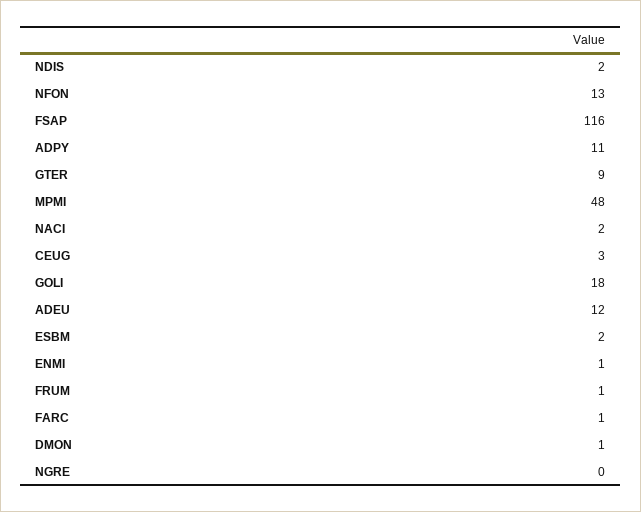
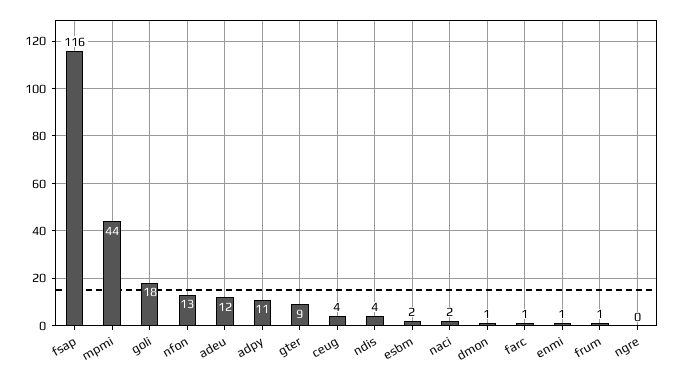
NDIS: 2 -> 4
MPMI: 48 -> 44
CEUG: 3 -> 4

